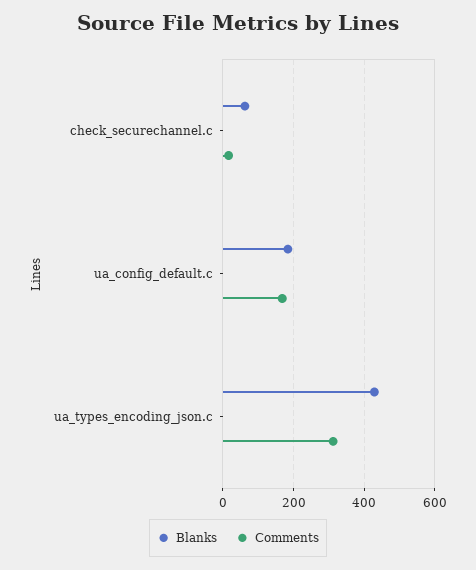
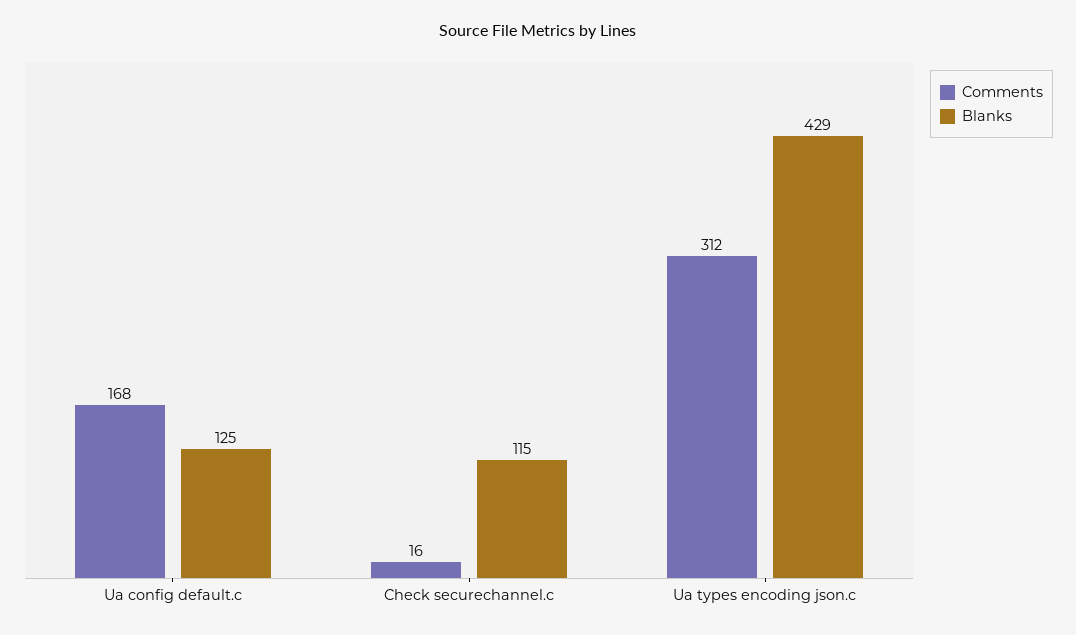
Blanks, check_securechannel.c: 60 -> 115
Blanks, ua_config_default.c: 180 -> 125

